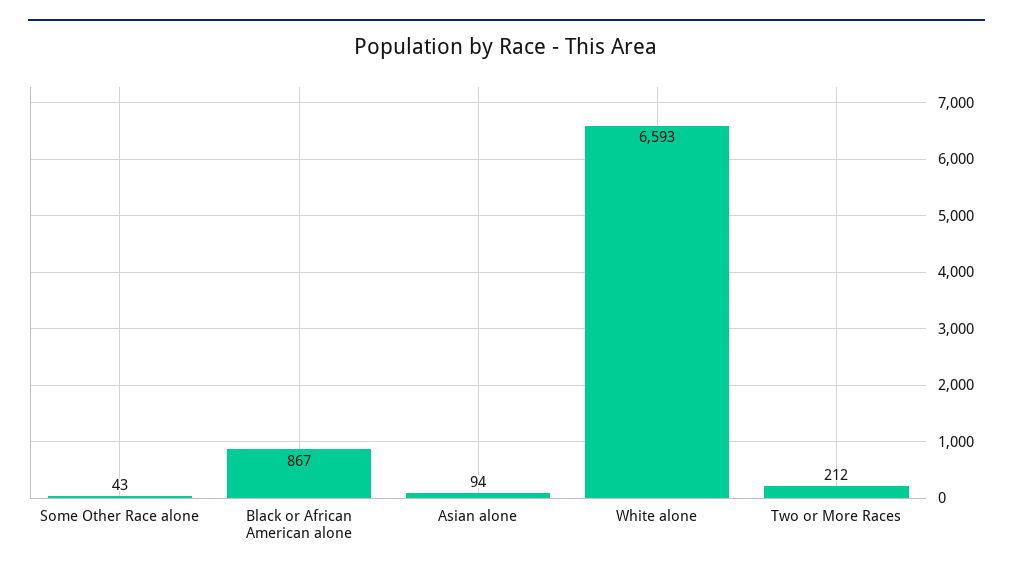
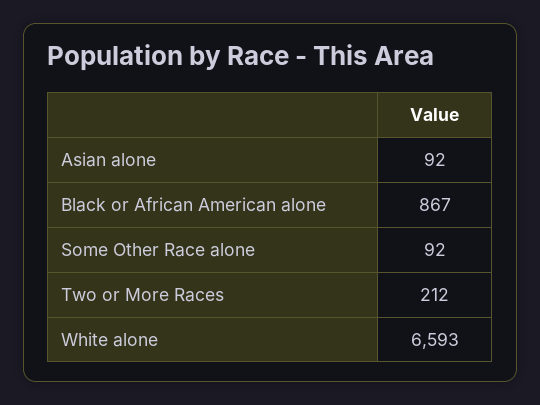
Some Other Race alone: 43 -> 92
Asian alone: 94 -> 92

